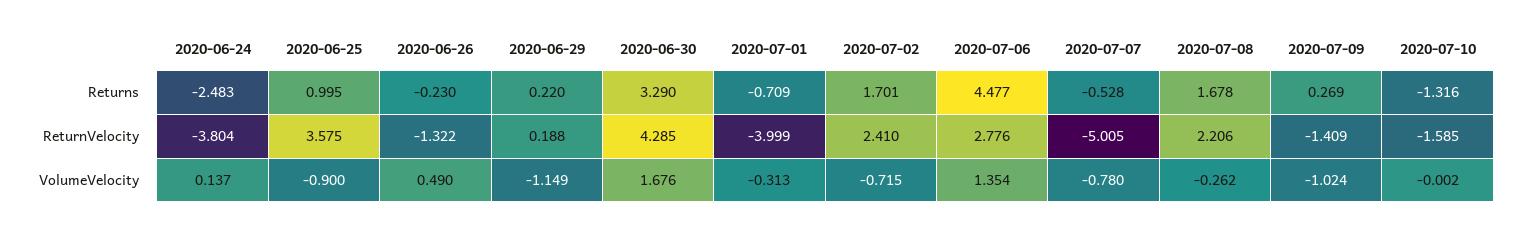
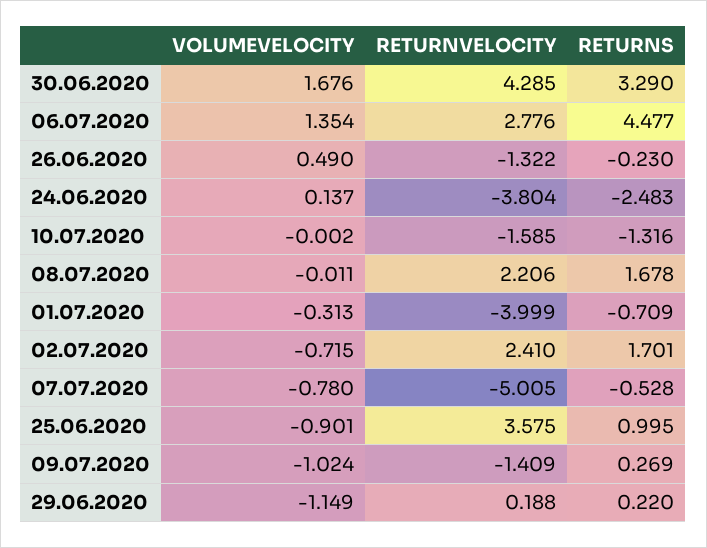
2020-06-25, VolumeVelocity: -0.9 -> -0.901
2020-07-08, VolumeVelocity: -0.262 -> -0.011

